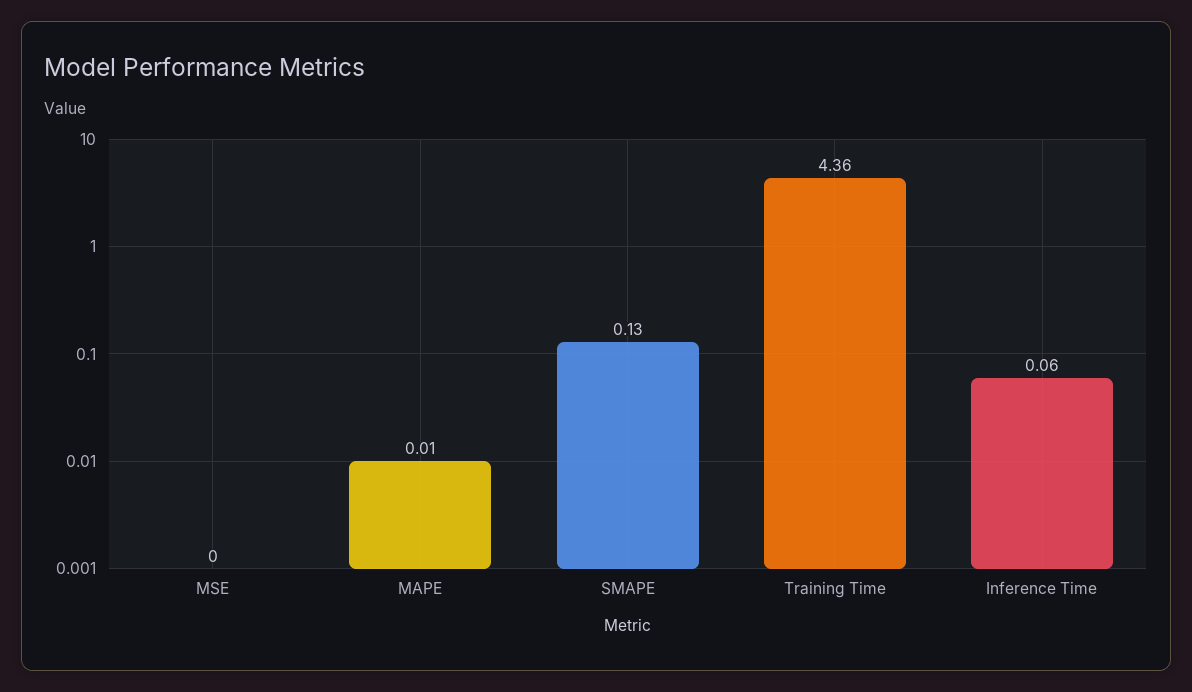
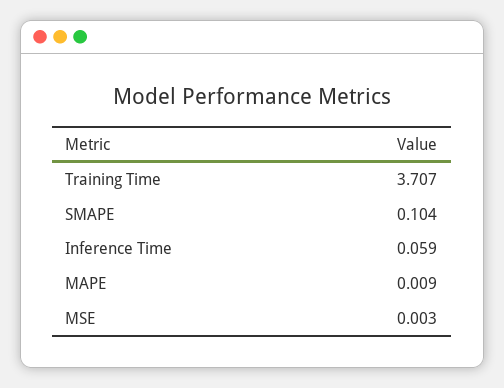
SMAPE: 0.13 -> 0.104
Training Time: 4.36 -> 3.707

